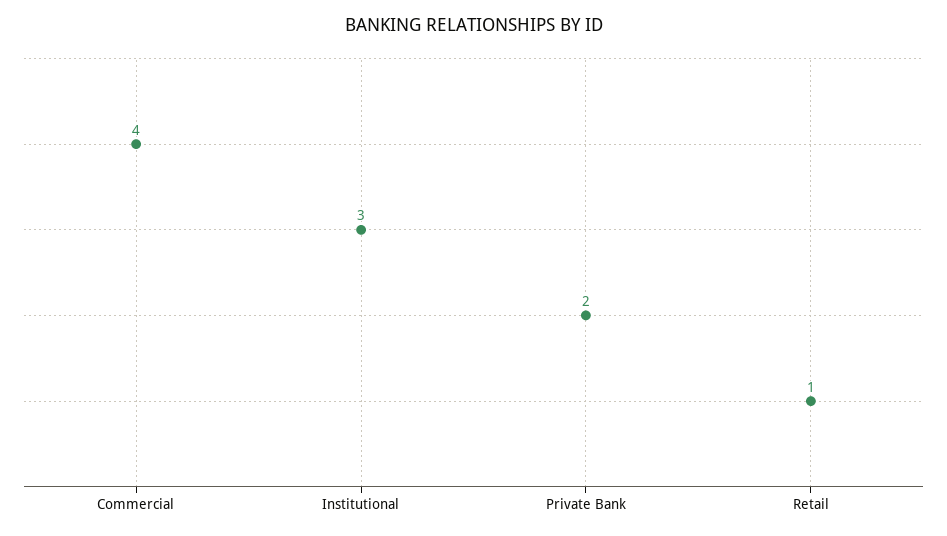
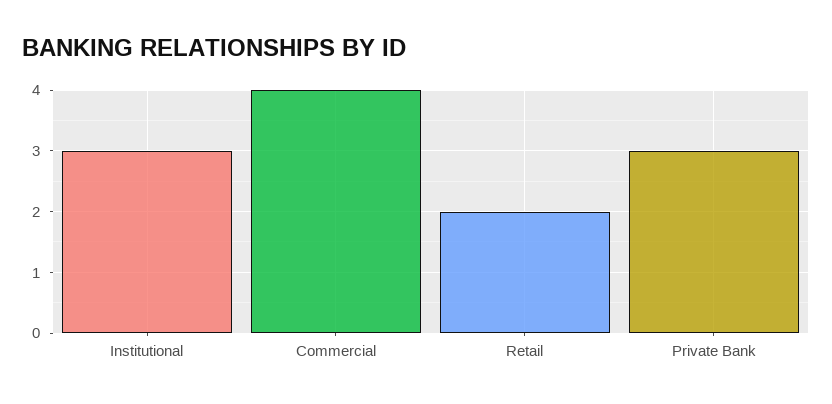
Private Bank: 2 -> 3
Retail: 1 -> 2

